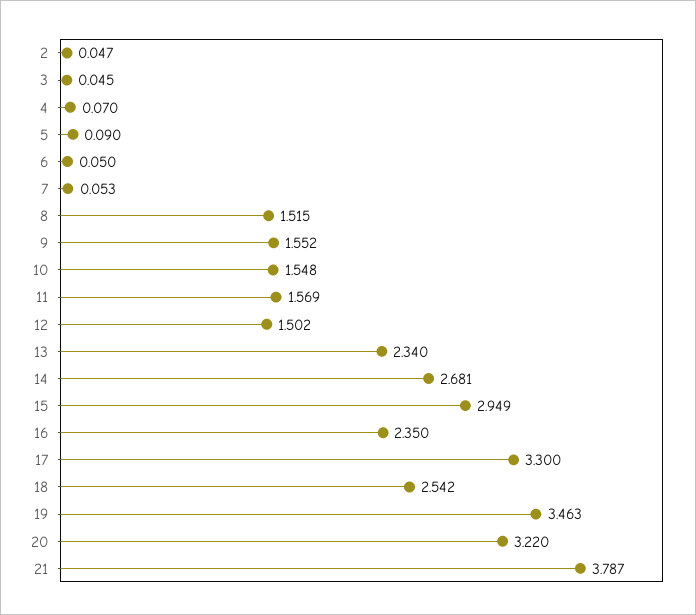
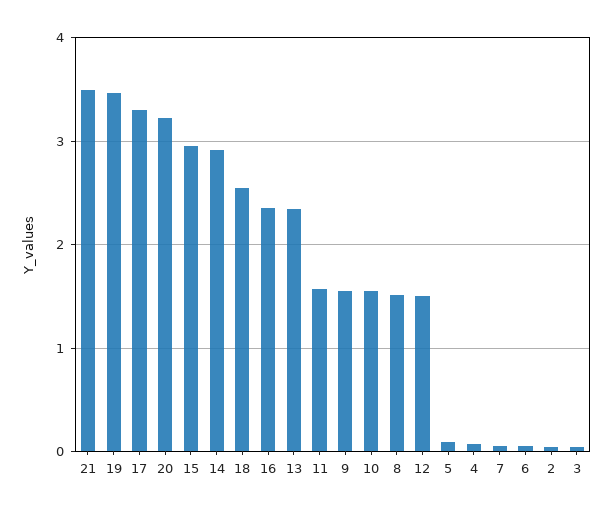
14: 2.681 -> 2.9
21: 3.787 -> 3.5

